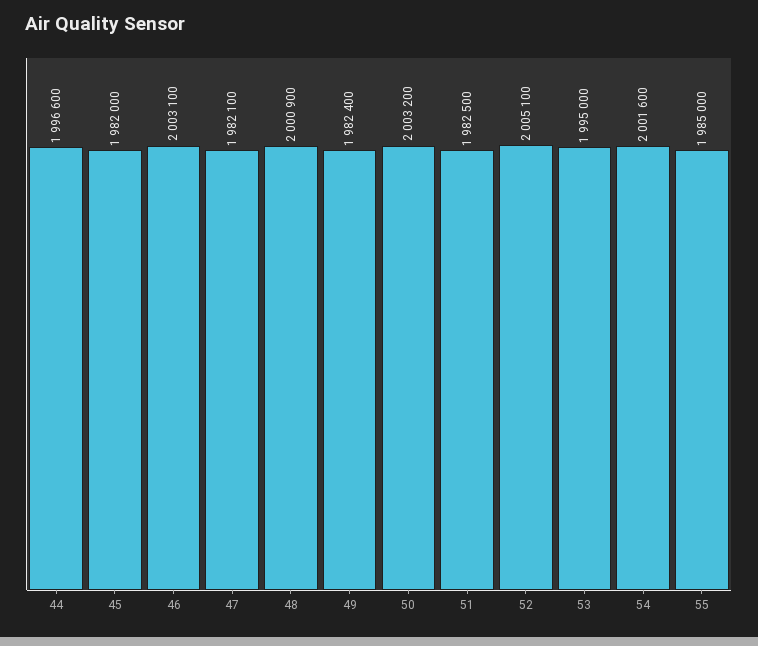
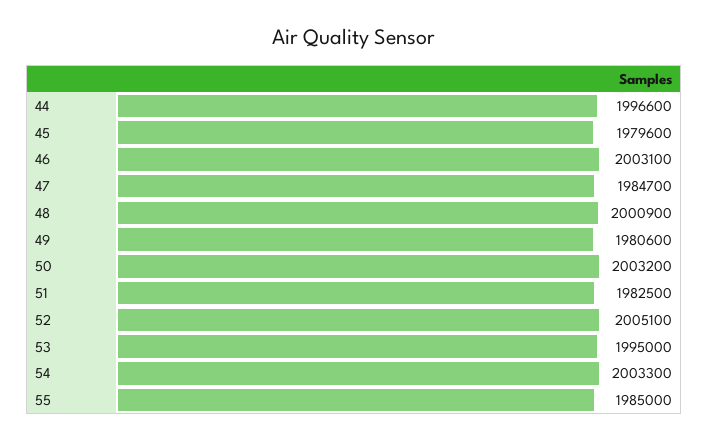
45: 1982000 -> 1979600
47: 1982100 -> 1984700
49: 1982400 -> 1980600
54: 2001600 -> 2003300

